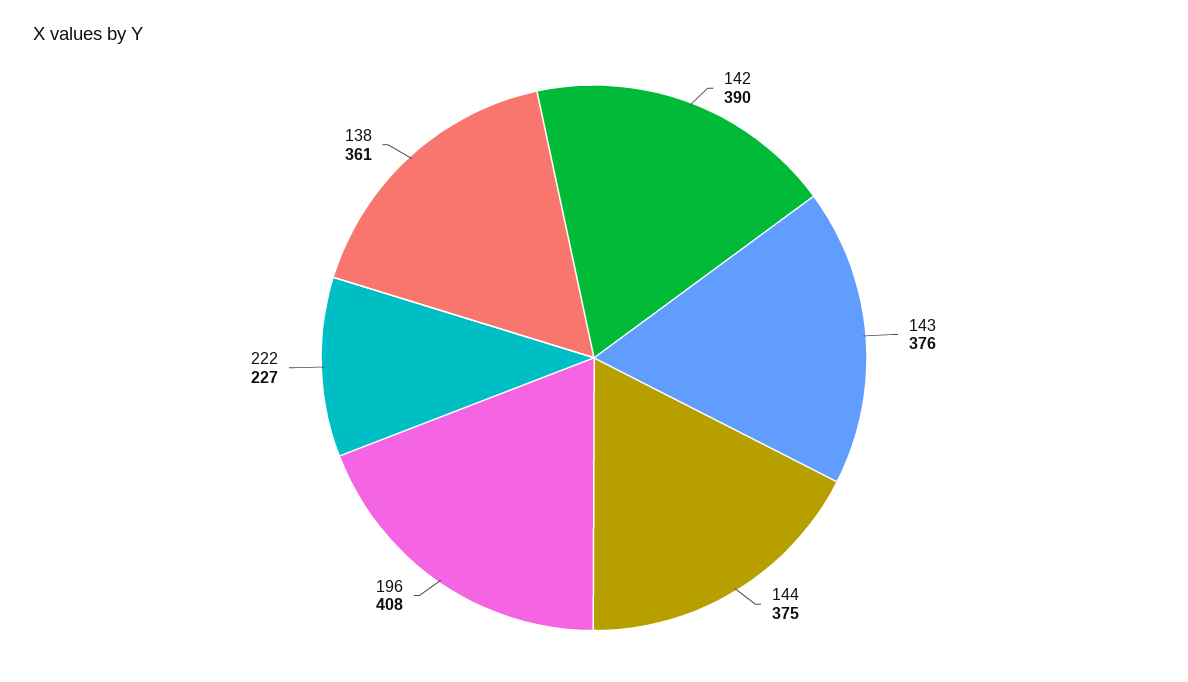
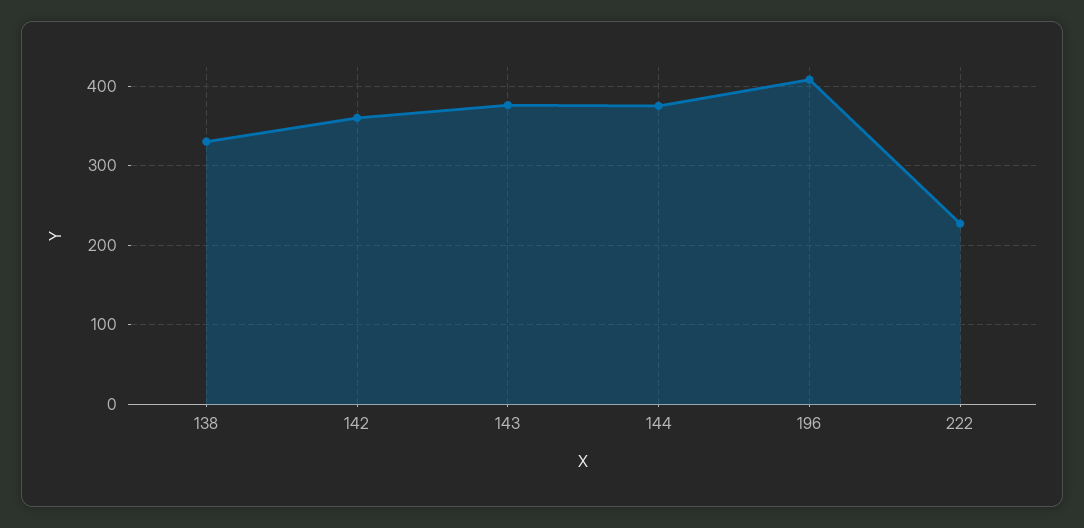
142: 390 -> 360
138: 361 -> 330

